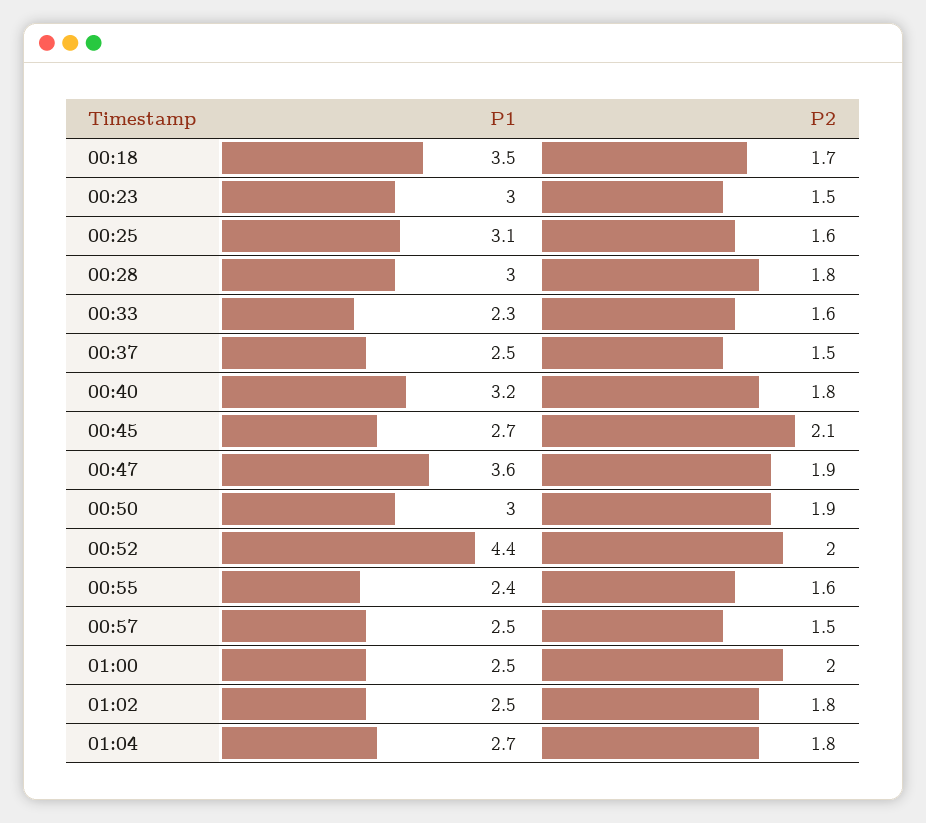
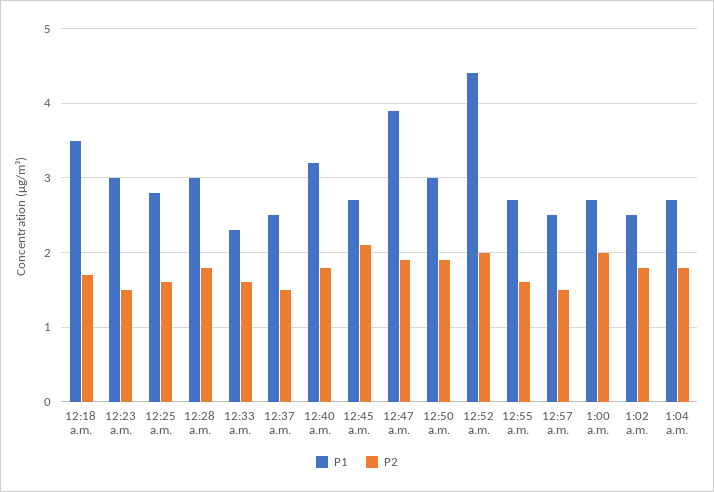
P1, 00:25: 3.1 -> 2.8
P1, 00:47: 3.6 -> 3.9
P1, 00:55: 2.4 -> 2.7
P1, 01:00: 2.5 -> 2.7

